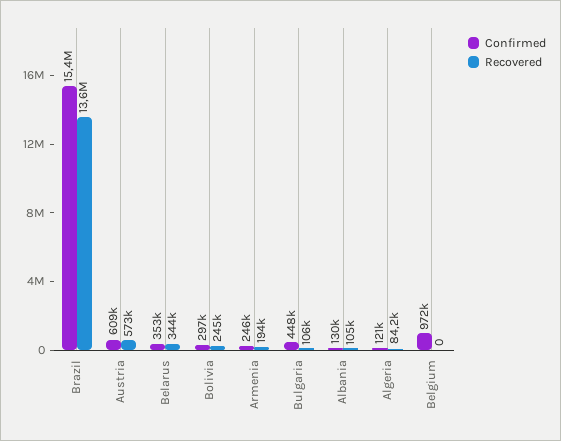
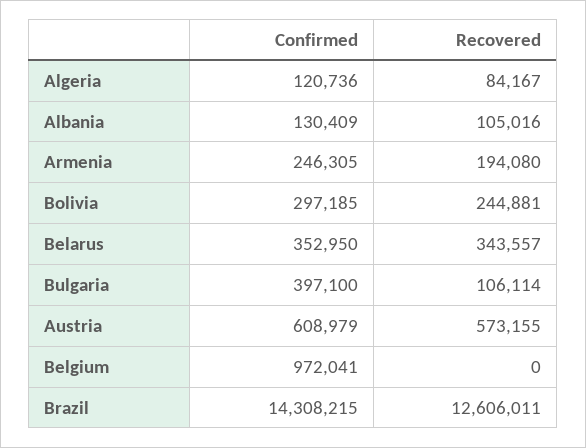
Confirmed, Brazil: 15400000 -> 14308215
Recovered, Brazil: 13600000 -> 12606011
Confirmed, Bulgaria: 448000 -> 397100

